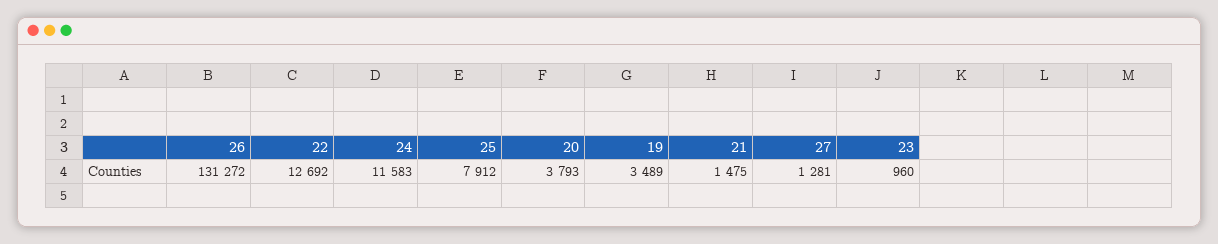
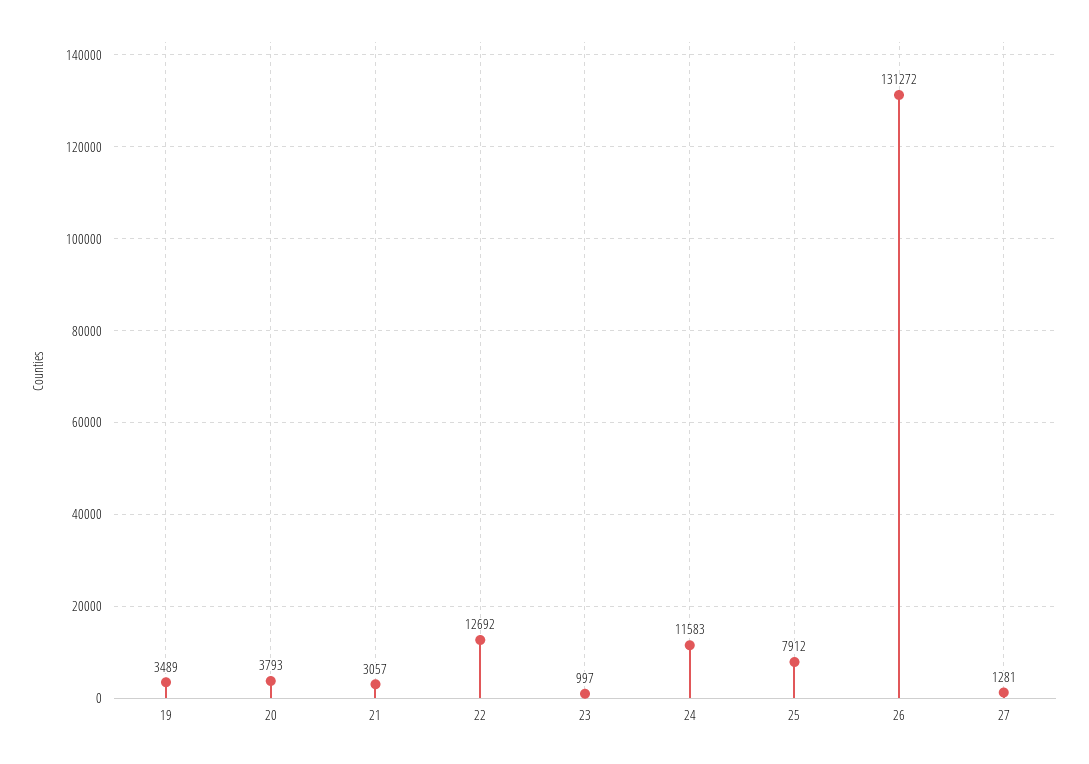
21: 1475 -> 3057
23: 960 -> 997

